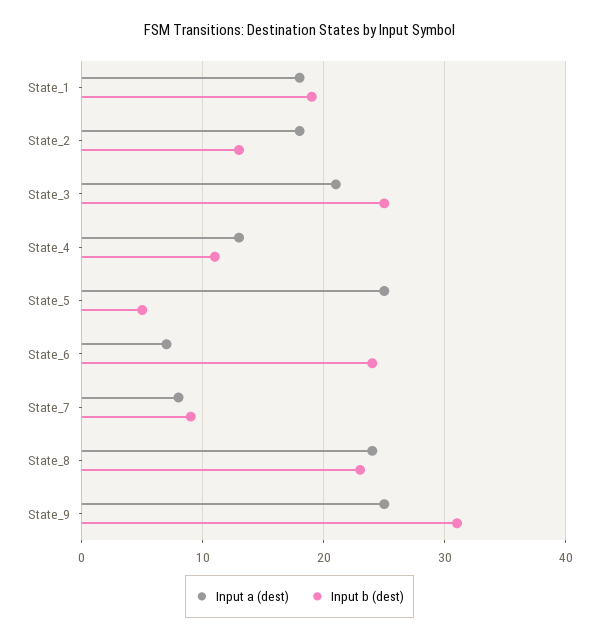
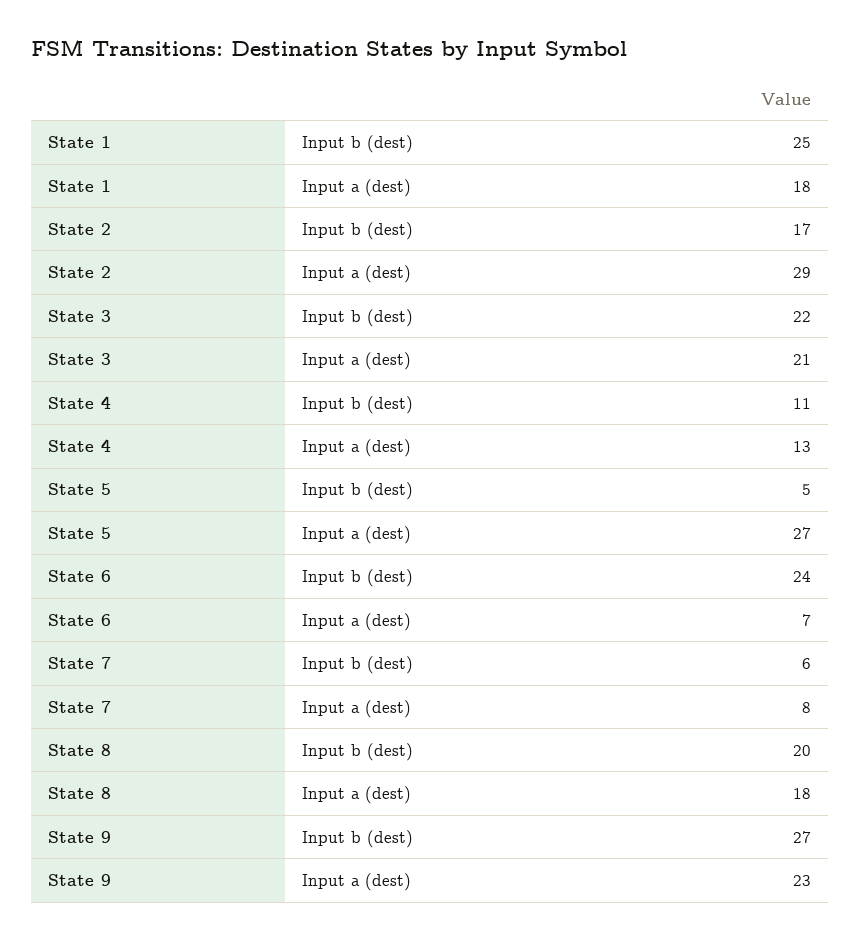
Input b (dest), State_1: 19 -> 25
Input a (dest), State_2: 18 -> 29
Input b (dest), State_2: 13 -> 17
Input b (dest), State_3: 25 -> 22
Input a (dest), State_5: 25 -> 27
Input b (dest), State_7: 9 -> 6
Input a (dest), State_8: 24 -> 18
Input b (dest), State_8: 23 -> 20
Input a (dest), State_9: 25 -> 23
Input b (dest), State_9: 31 -> 27

